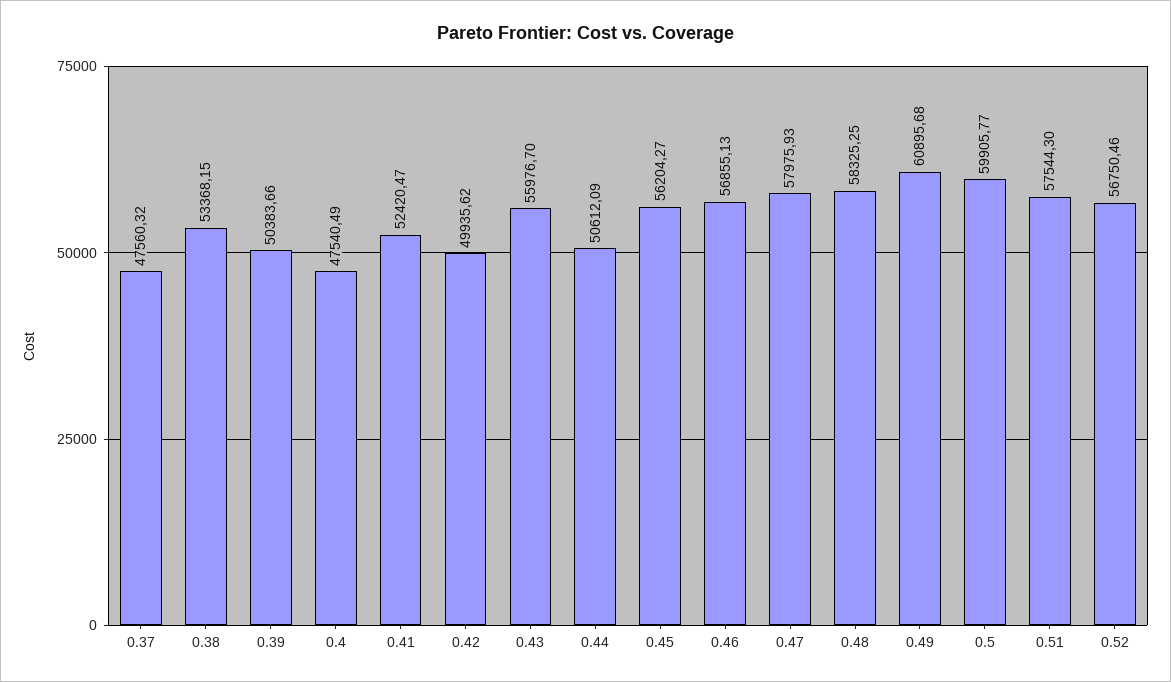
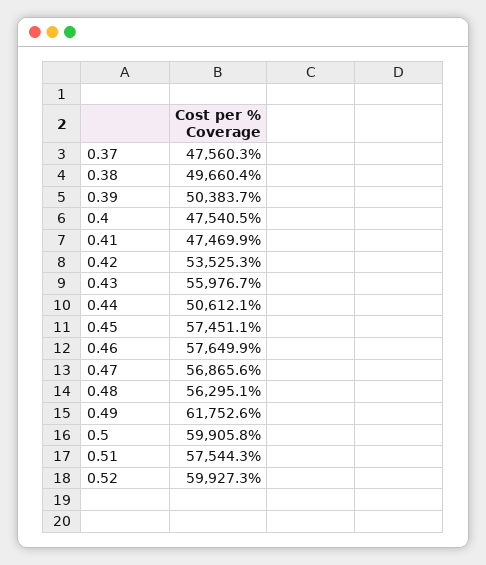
0.38: 53368.15 -> 49660.4
0.41: 52420.47 -> 47469.9
0.42: 49935.62 -> 53525.3
0.45: 56204.27 -> 57451.1
0.46: 56855.13 -> 57649.9
0.47: 57975.93 -> 56865.6
0.48: 58325.25 -> 56295.1
0.49: 60895.68 -> 61752.6
0.52: 56750.46 -> 59927.3

